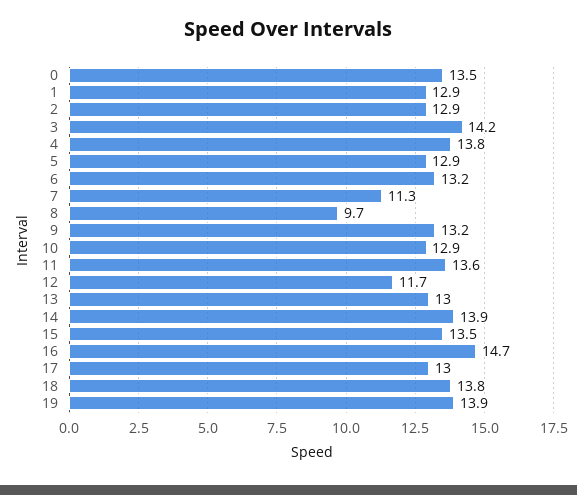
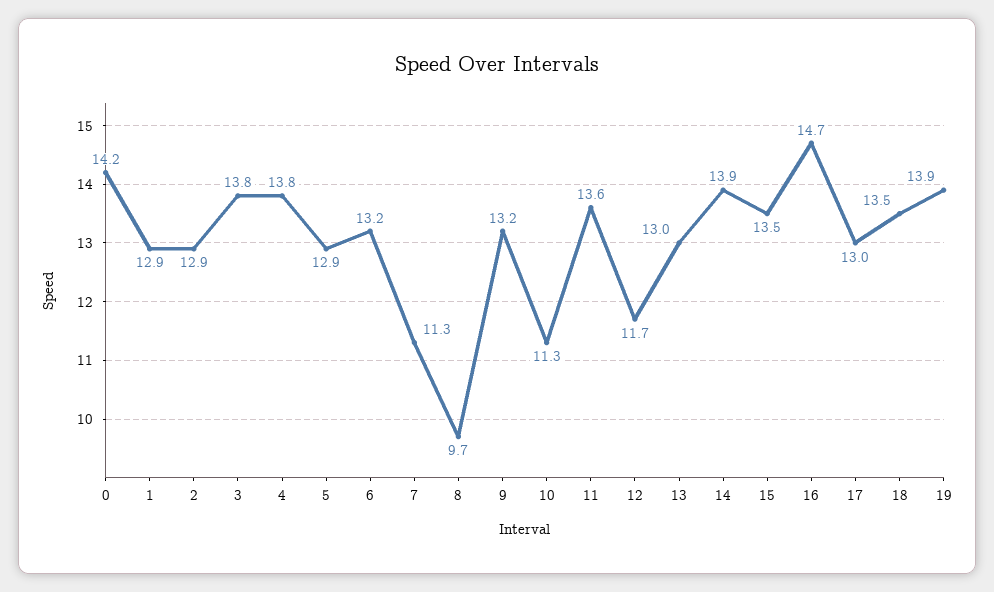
0: 13.5 -> 14.2
3: 14.2 -> 13.8
10: 12.9 -> 11.3
18: 13.8 -> 13.5

